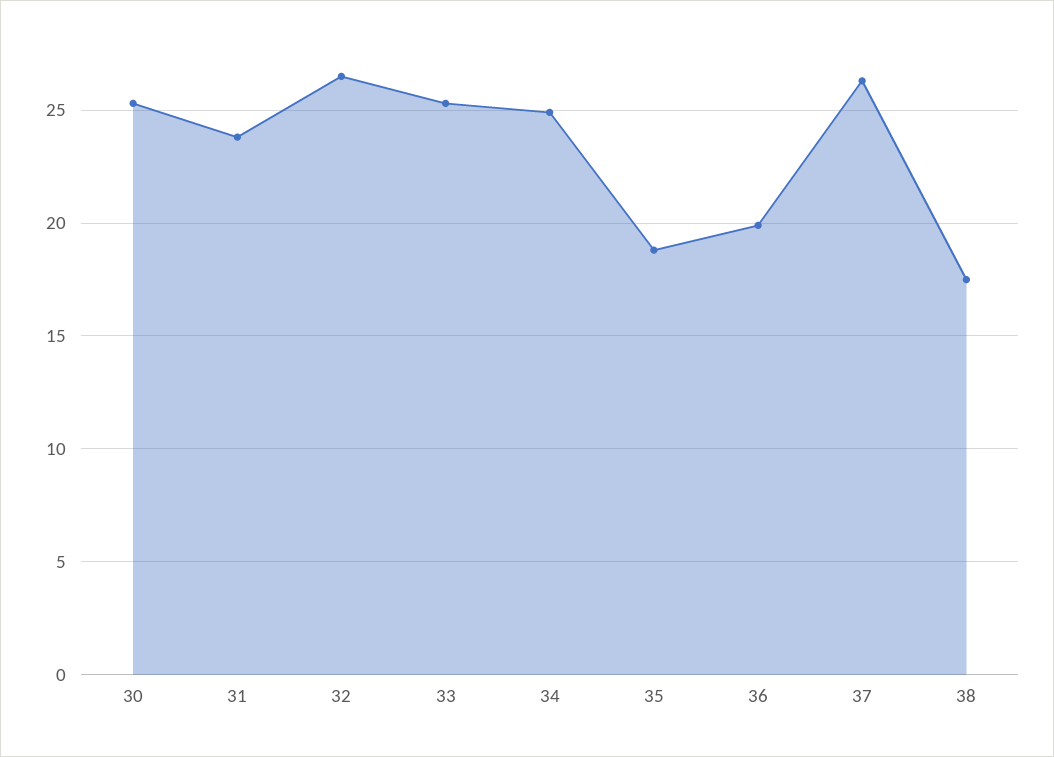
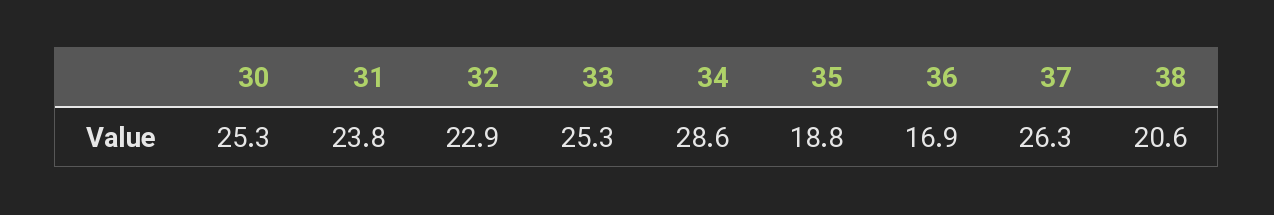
32: 26.5 -> 22.9
34: 25 -> 28.6
36: 20 -> 16.9
38: 17.5 -> 20.6

